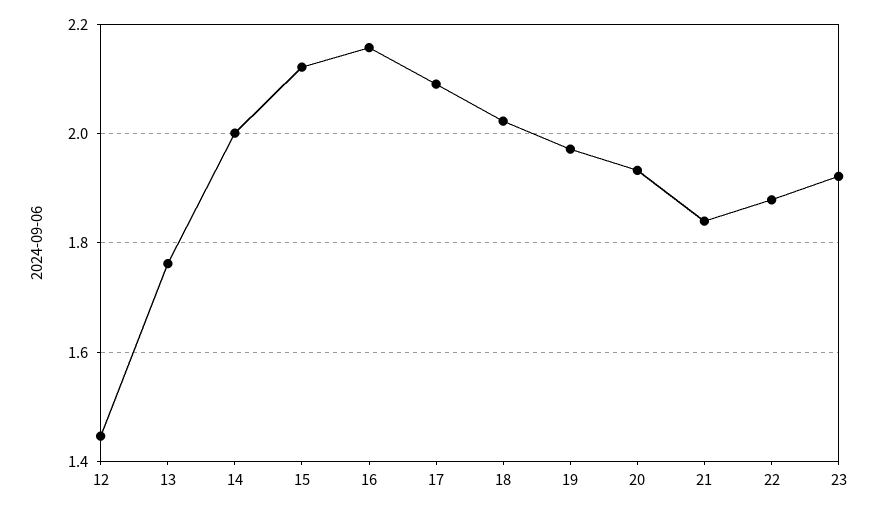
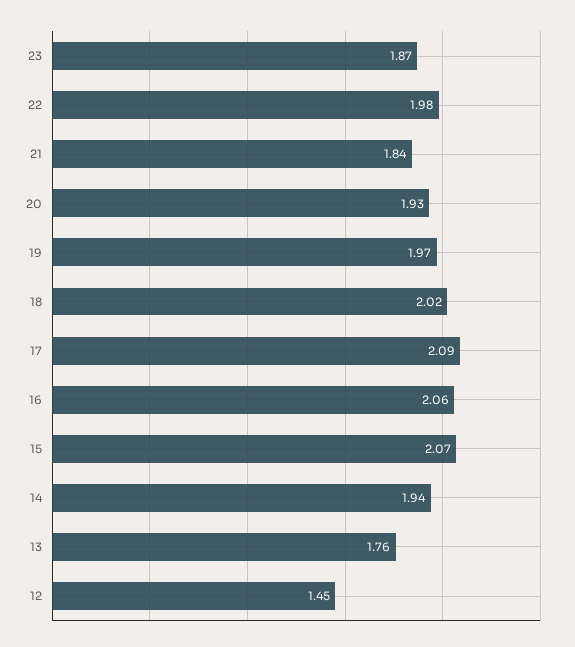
14: 2 -> 1.94
15: 2.12 -> 2.07
16: 2.16 -> 2.06
22: 1.88 -> 1.98
23: 1.92 -> 1.87

